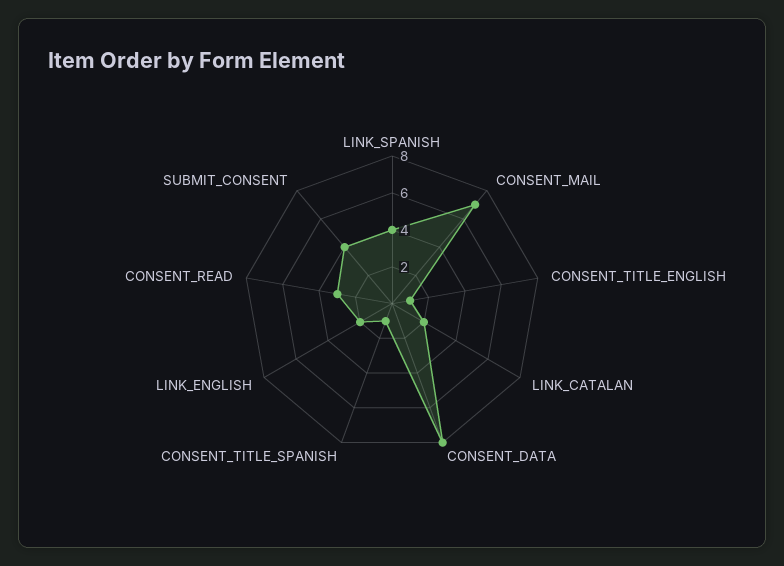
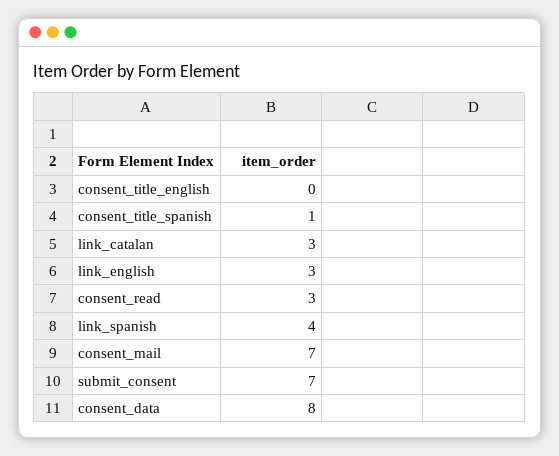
CONSENT_TITLE_ENGLISH: 1 -> 0
LINK_CATALAN: 2 -> 3
LINK_ENGLISH: 2 -> 3
SUBMIT_CONSENT: 4 -> 7

